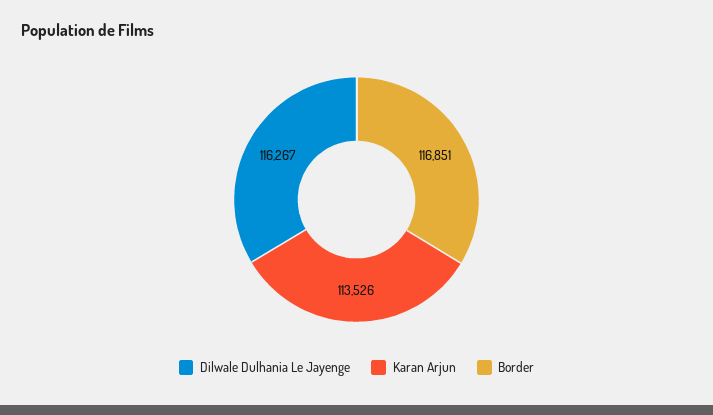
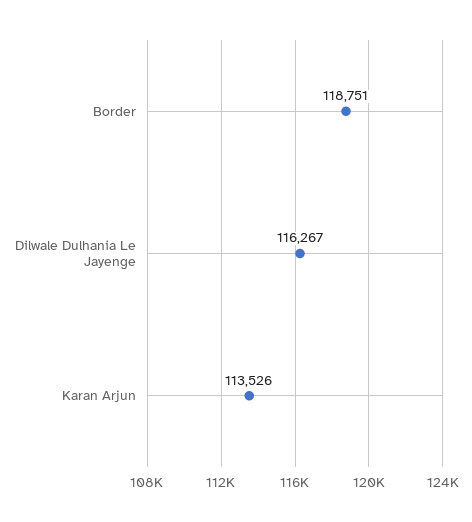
Border: 116851 -> 118751

